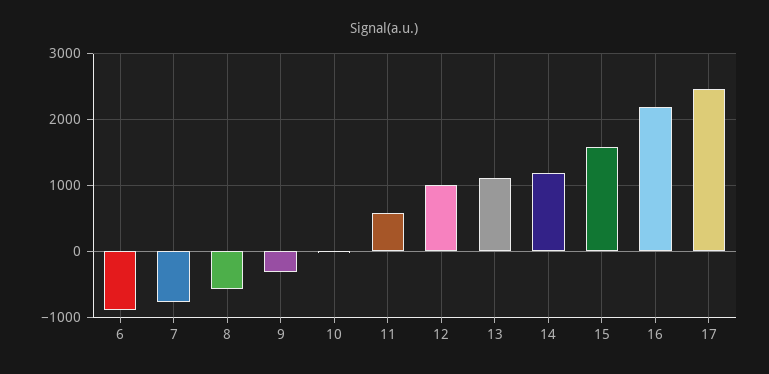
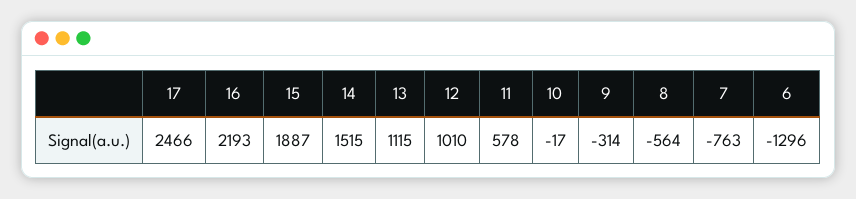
6: -900 -> -1296
14: 1200 -> 1515
15: 1600 -> 1887

